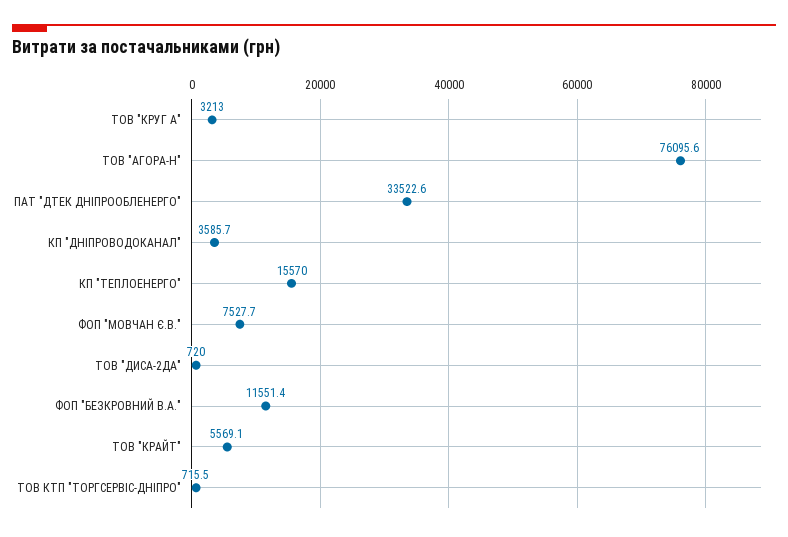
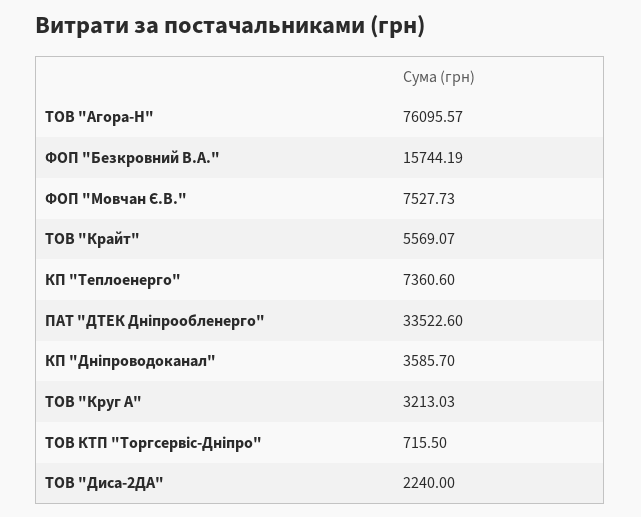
КП "ТЕПЛОЕНЕРГО": 15570 -> 7360.6
ТОВ "ДИСА-2ДА": 720 -> 2240
ФОП "БЕЗКРОВНИЙ В.А.": 11551.4 -> 15744.19

